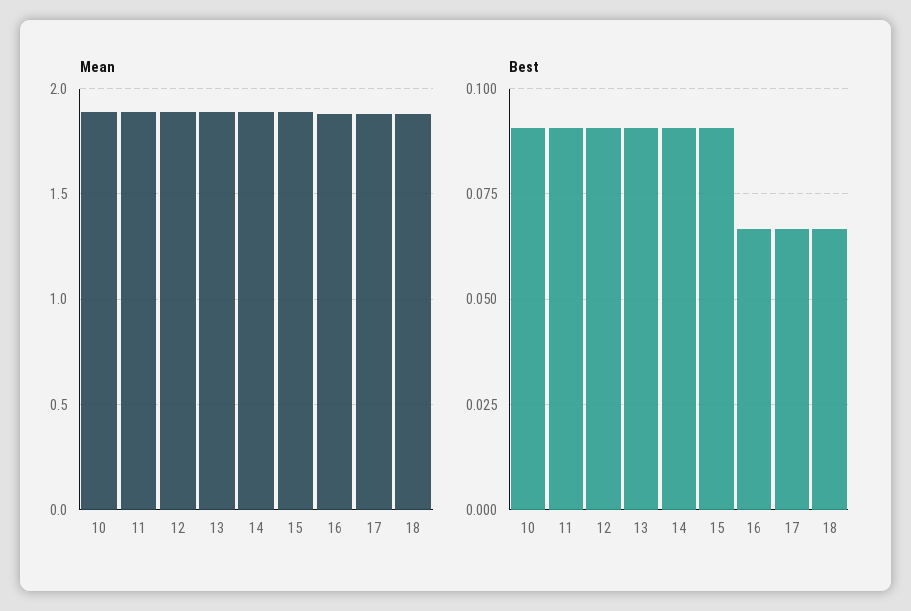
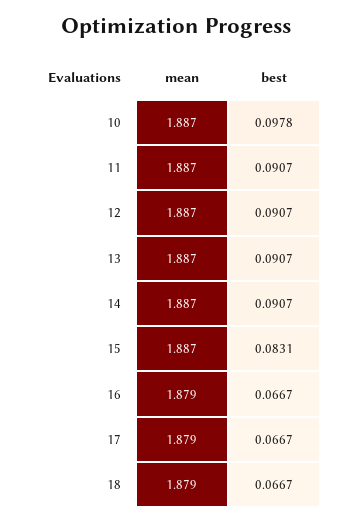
Best, 10: 0.09 -> 0.0978
Best, 15: 0.09 -> 0.0831

